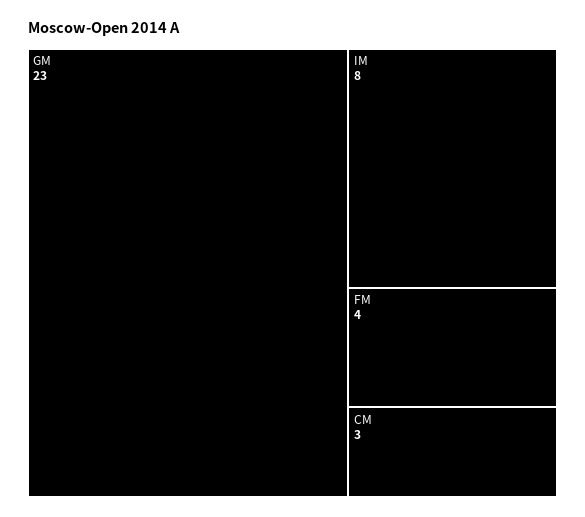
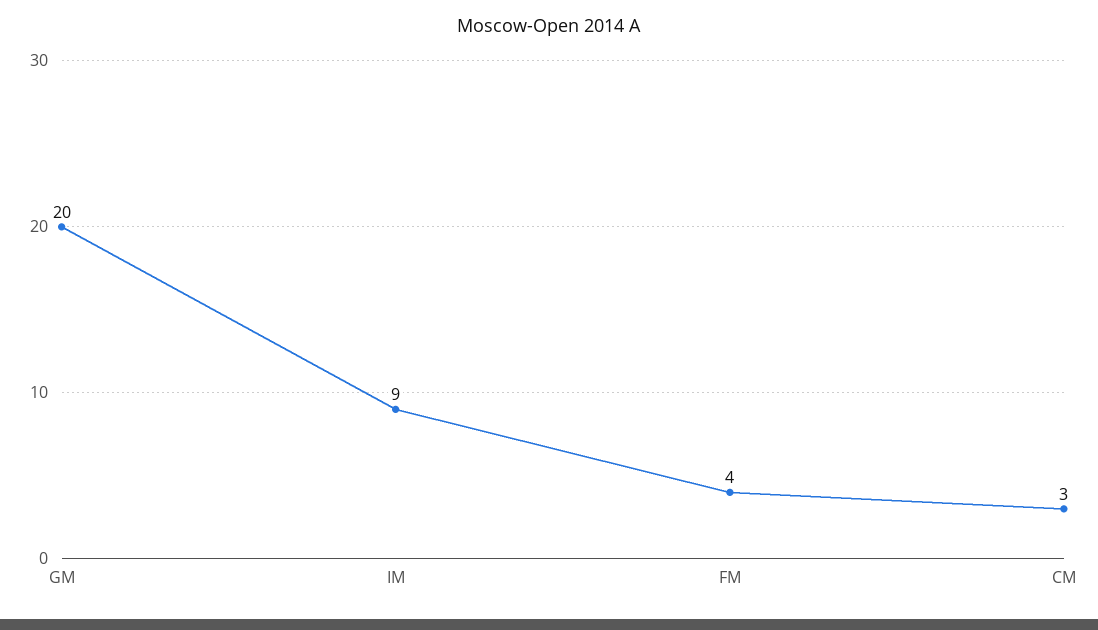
GM: 23 -> 20
IM: 8 -> 9

